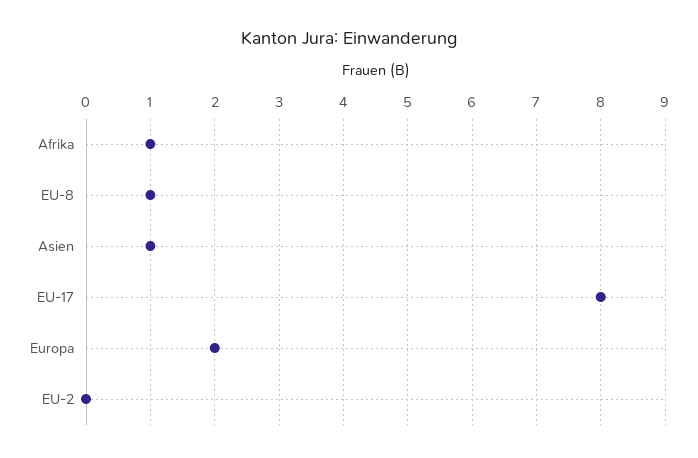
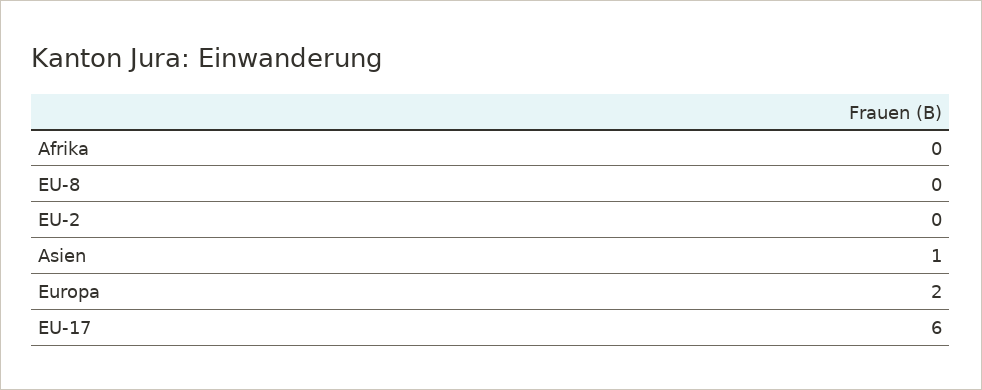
Afrika: 1 -> 0
EU-8: 1 -> 0
EU-17: 8 -> 6

